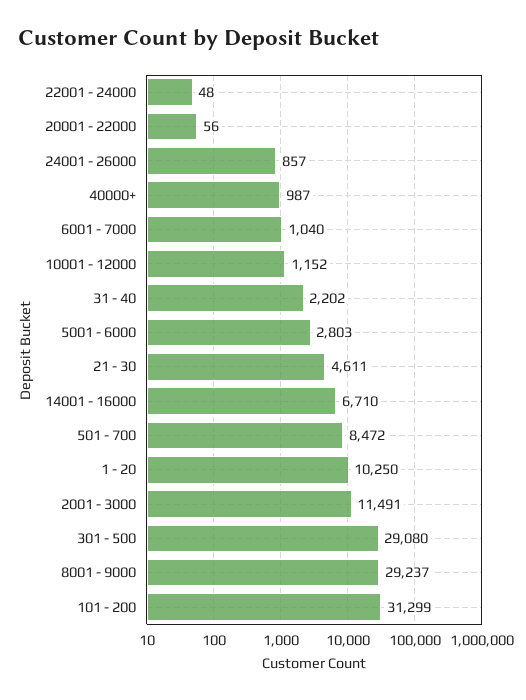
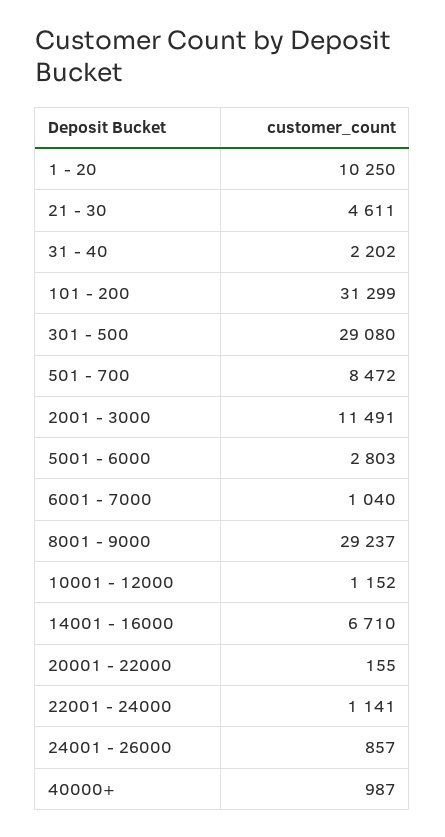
22001 - 24000: 48 -> 1141
20001 - 22000: 56 -> 155

